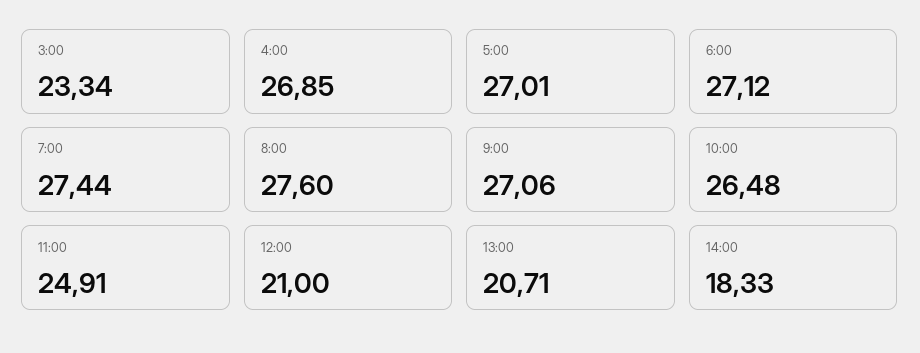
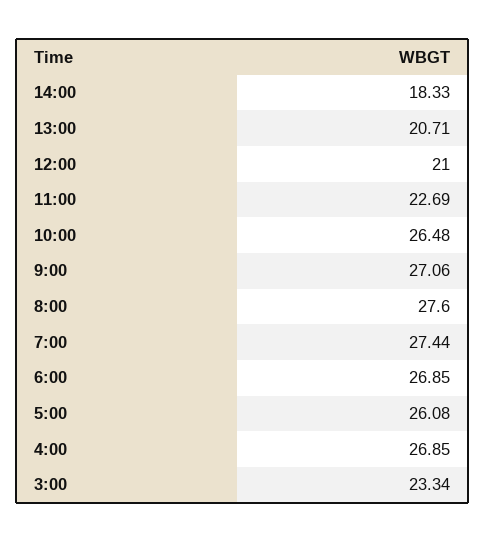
5:00: 27.01 -> 26.08
6:00: 27.12 -> 26.85
11:00: 24.91 -> 22.69

